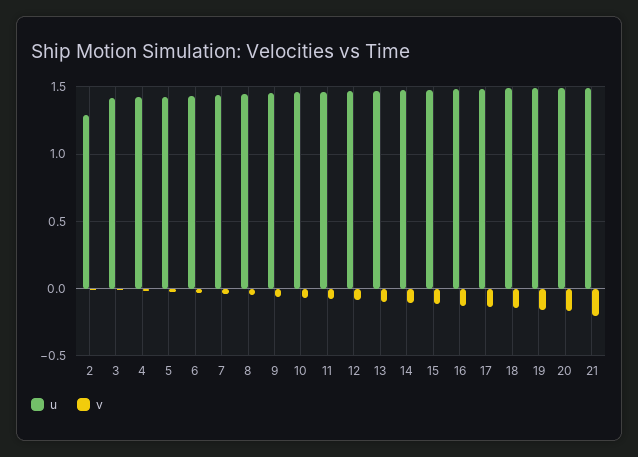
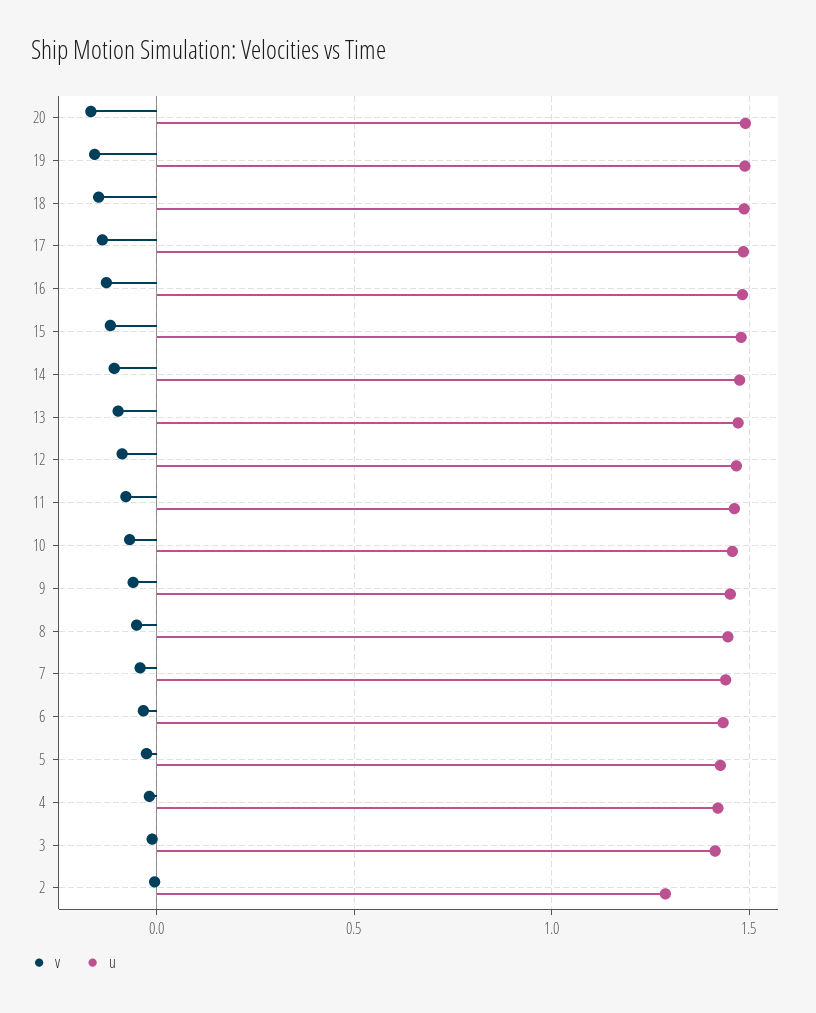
u, 21: 1.5 -> none
v, 21: -0.2 -> none

